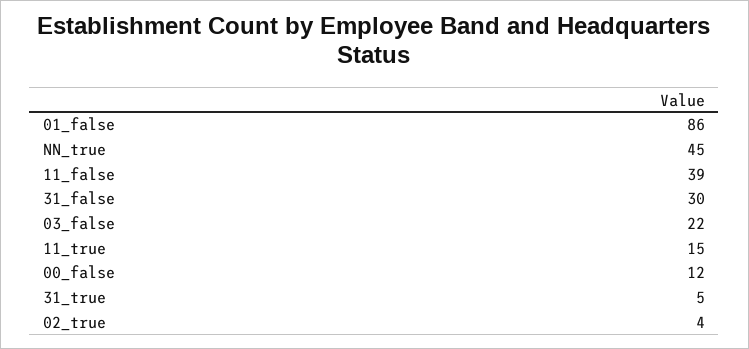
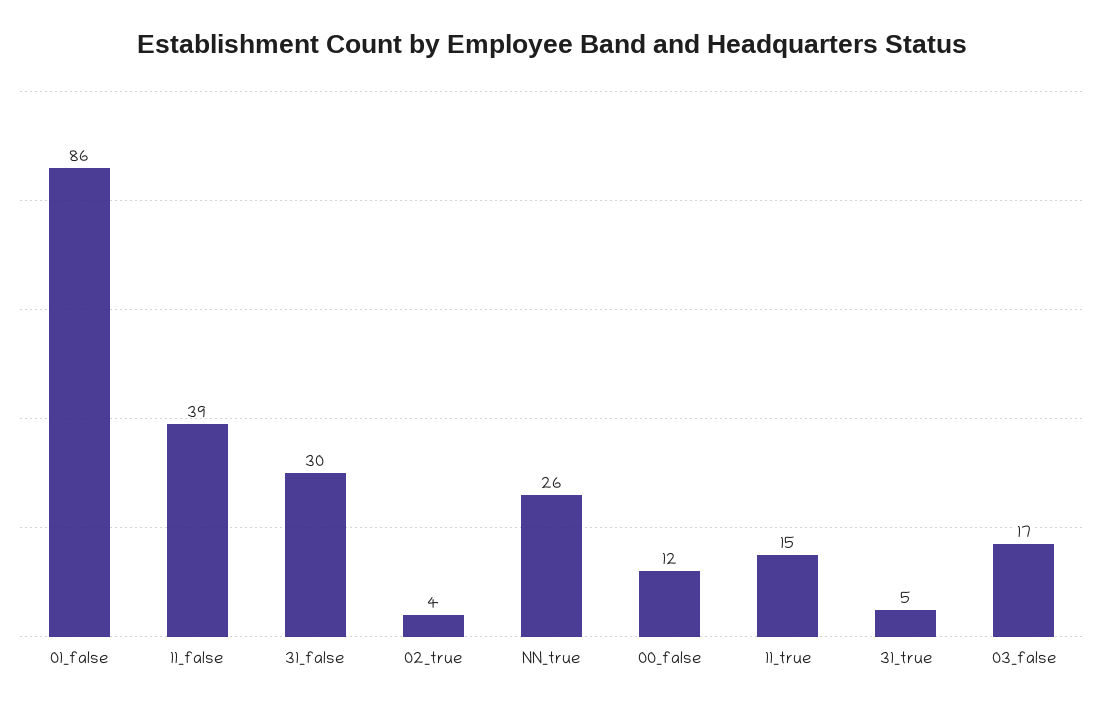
NN_true: 45 -> 26
03_false: 22 -> 17

